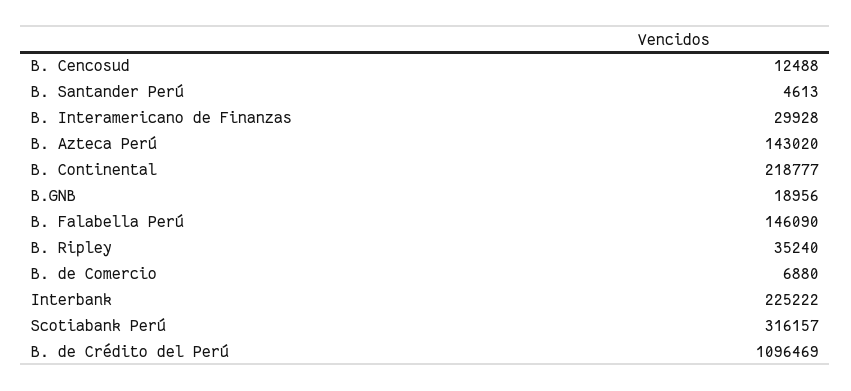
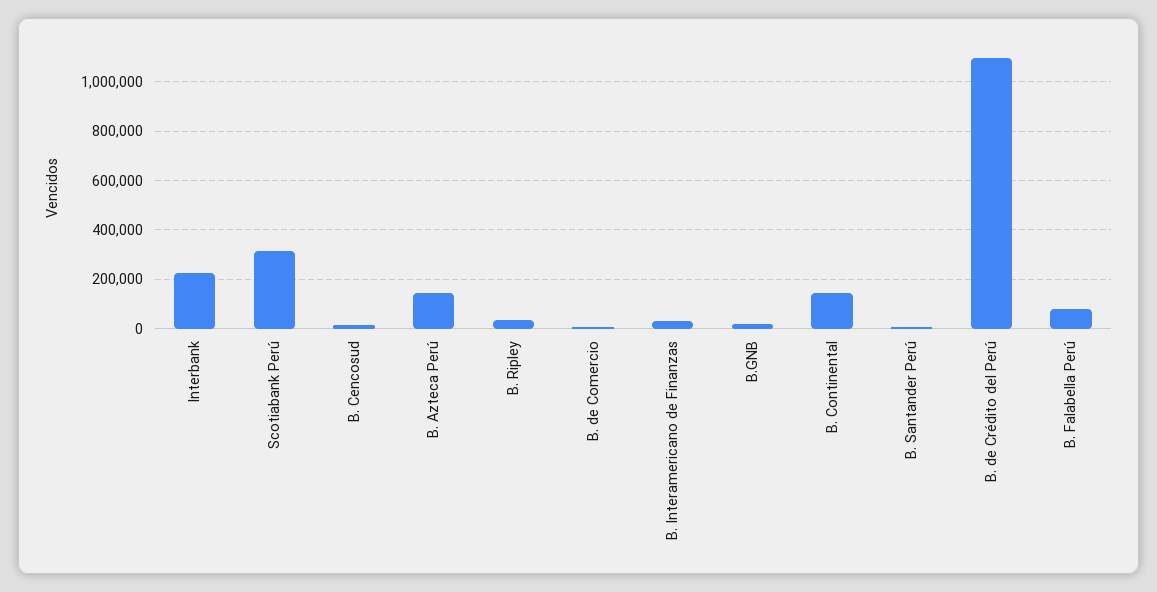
B. Continental: 218777 -> 150000
B. Falabella Perú: 146090 -> 75000

